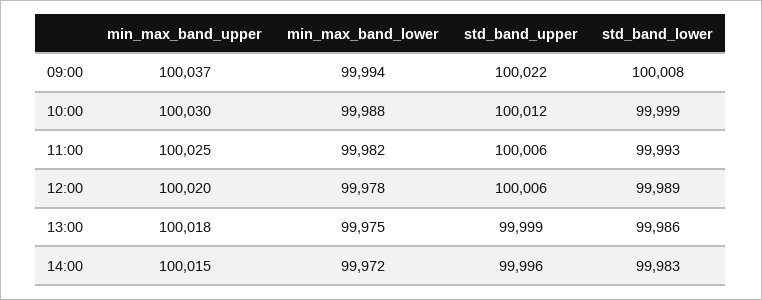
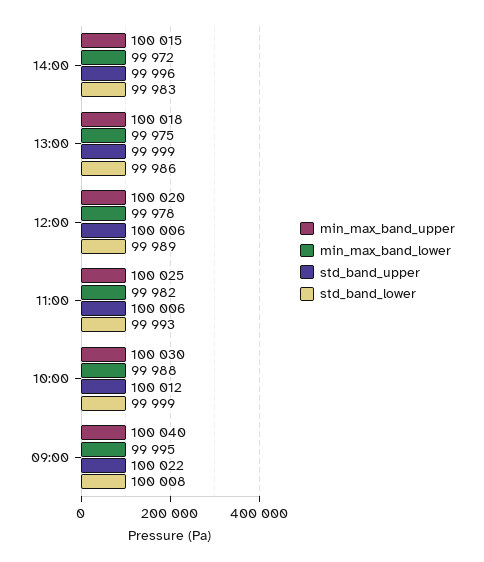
min_max_band_upper, 09:00: 100037 -> 100040
min_max_band_lower, 09:00: 99994 -> 99995

